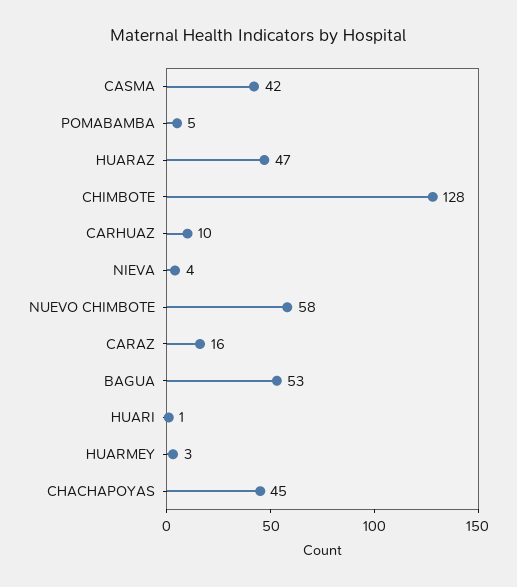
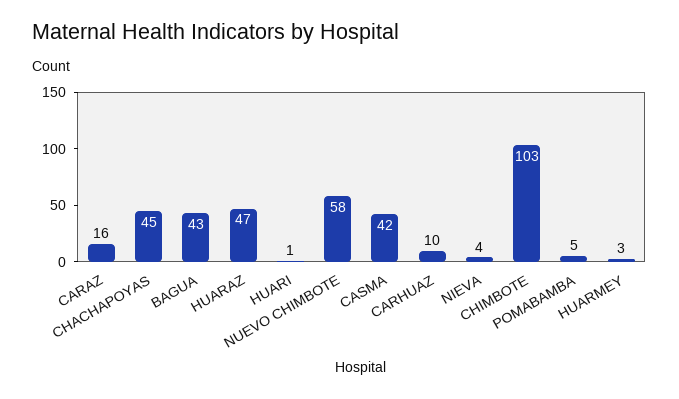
CHIMBOTE: 128 -> 103
BAGUA: 53 -> 43

